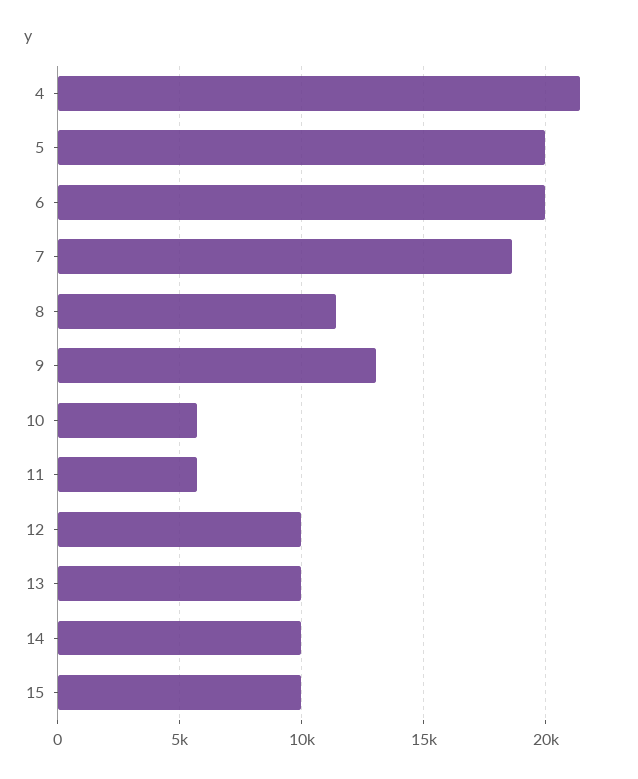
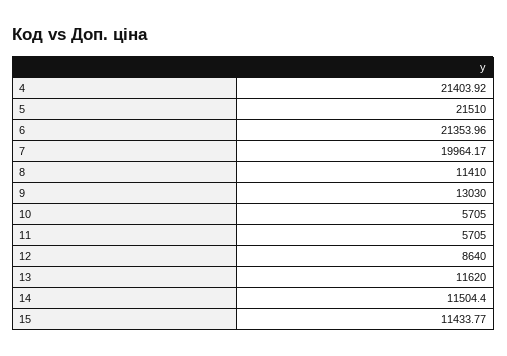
5: 20000 -> 21510
6: 20000 -> 21353.96
7: 18500 -> 19964.17
12: 10000 -> 8640
13: 10000 -> 11620
14: 10000 -> 11504.4
15: 10000 -> 11433.77

